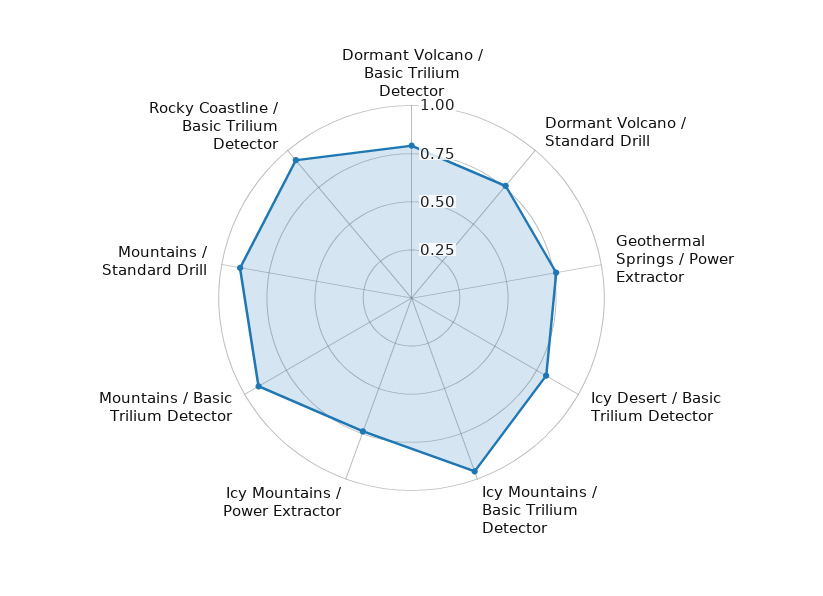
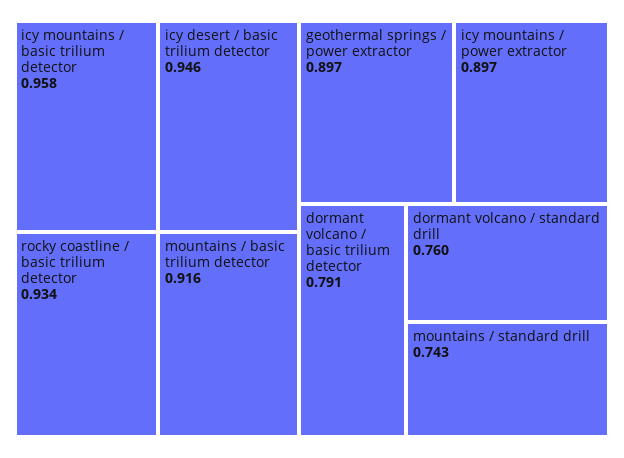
Geothermal Springs / Power Extractor: 0.75 -> 0.897
Icy Desert / Basic Trilium Detector: 0.8 -> 0.946
Icy Mountains / Power Extractor: 0.75 -> 0.897
Mountains / Standard Drill: 0.9 -> 0.743

